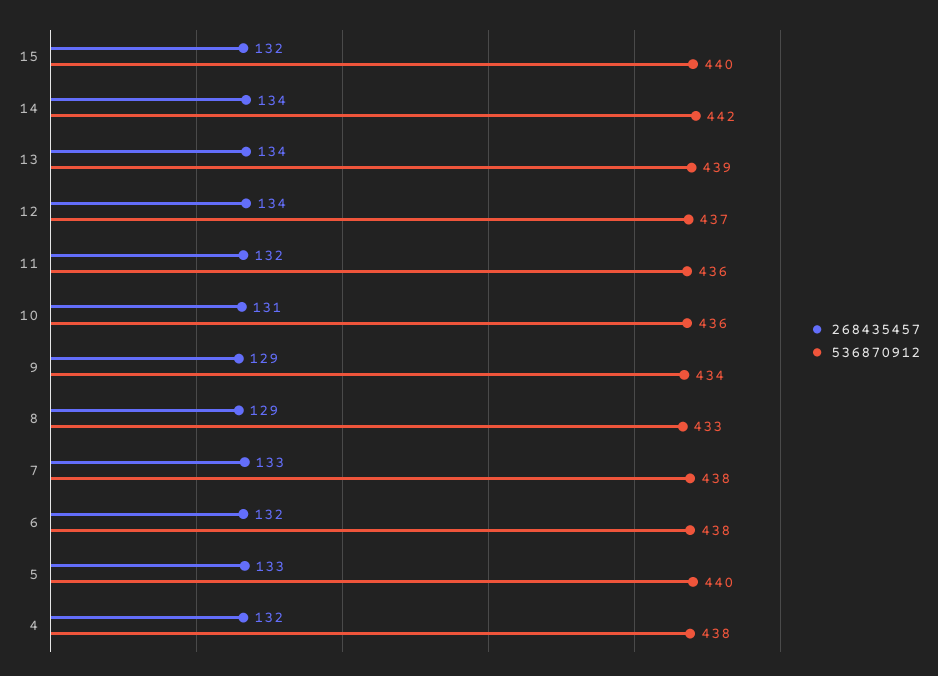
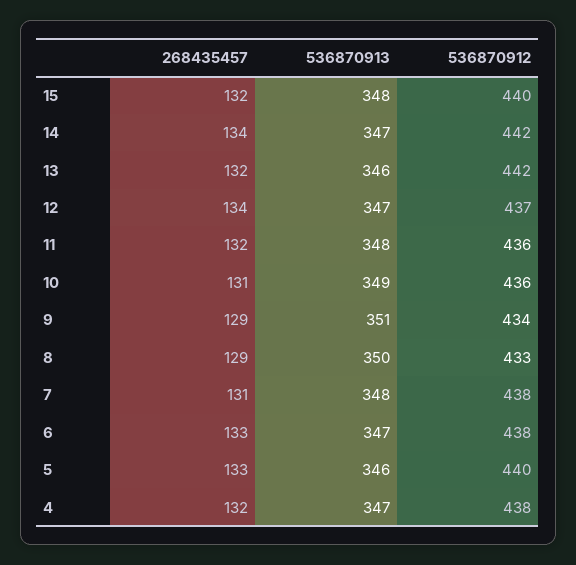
268435457, 13: 134 -> 132
536870912, 13: 439 -> 442
268435457, 7: 133 -> 131
268435457, 6: 132 -> 133
536870913, 15: none -> 348
536870913, 14: none -> 347
536870913, 13: none -> 346
536870913, 12: none -> 347
536870913, 11: none -> 348
536870913, 10: none -> 349
536870913, 9: none -> 351
536870913, 8: none -> 350
536870913, 7: none -> 348
536870913, 6: none -> 347
536870913, 5: none -> 346
536870913, 4: none -> 347

